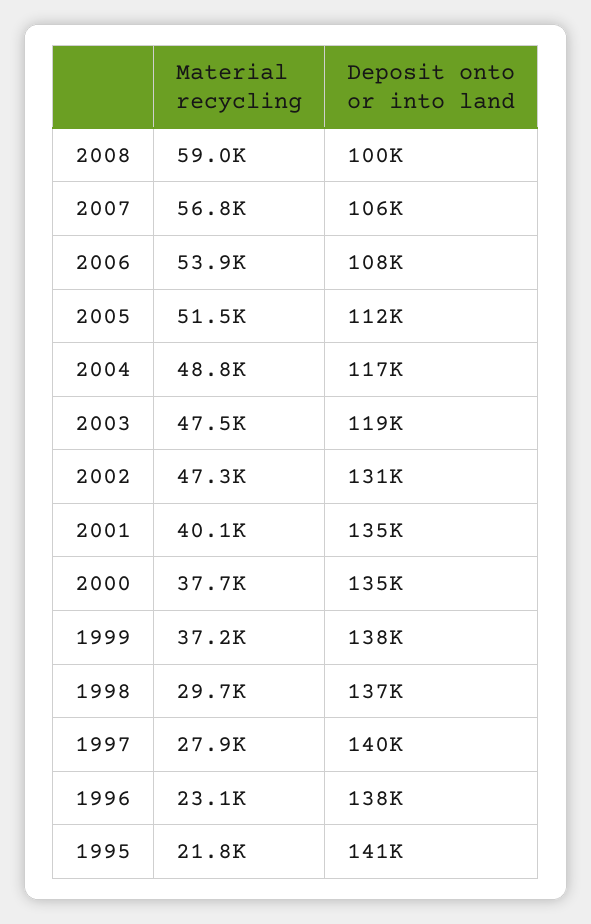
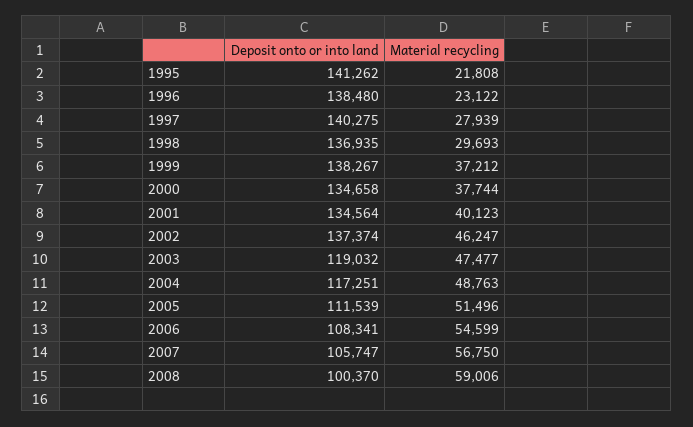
Material recycling, 2006: 53900 -> 54599
Material recycling, 2002: 47300 -> 46247
Deposit onto or into land, 2002: 131000 -> 137374

